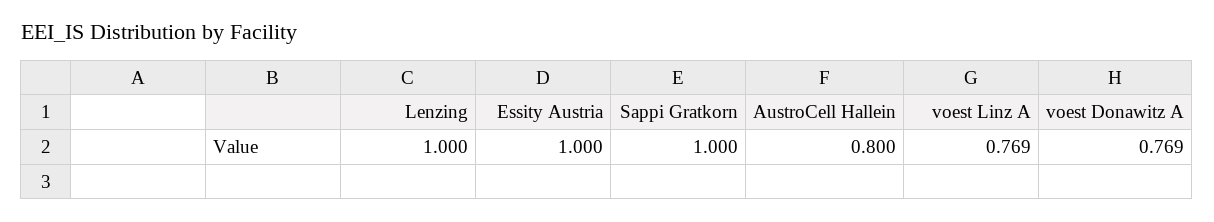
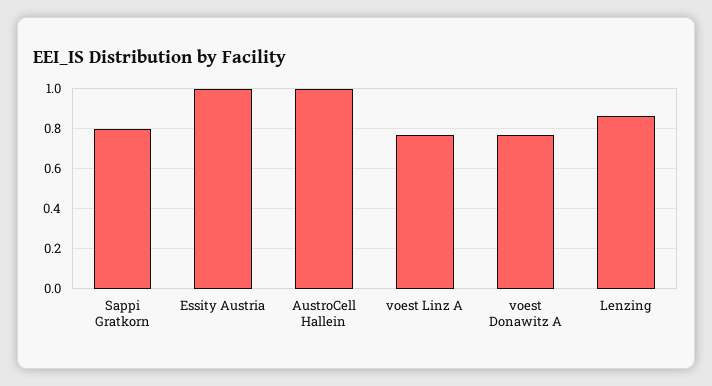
Lenzing: 1 -> 0.85
Sappi Gratkorn: 1 -> 0.8
AustroCell Hallein: 0.8 -> 1

